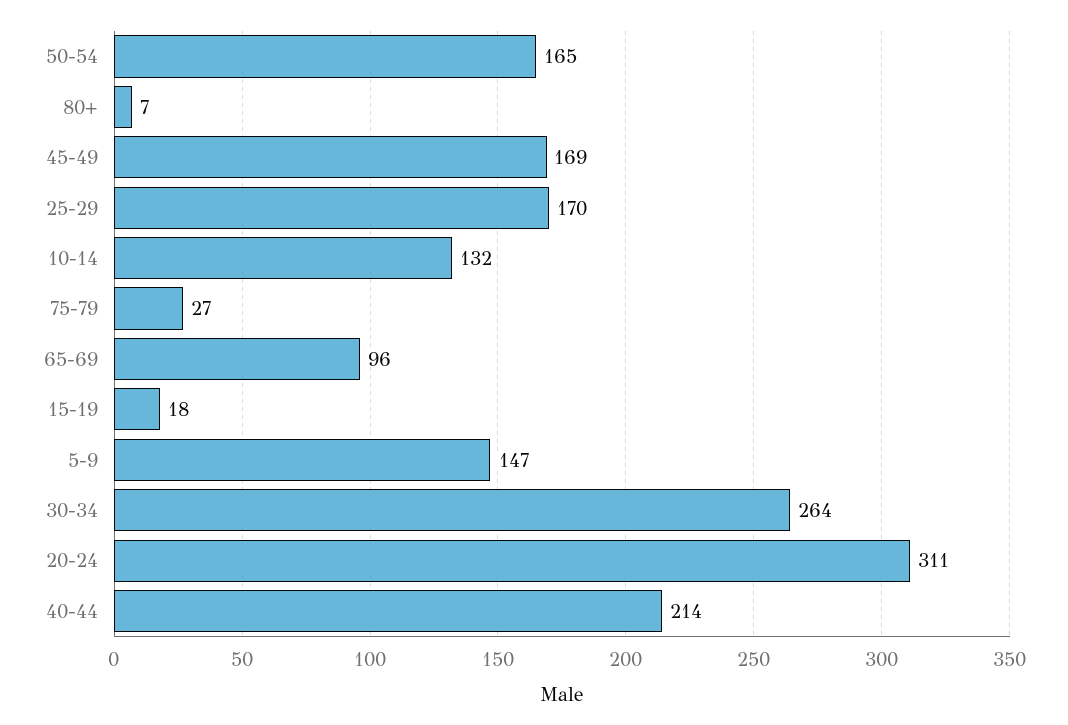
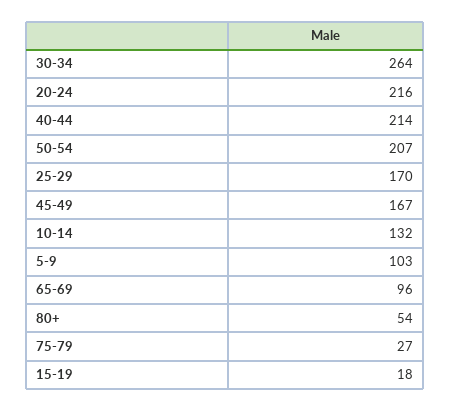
50-54: 165 -> 207
80+: 7 -> 54
45-49: 169 -> 167
5-9: 147 -> 103
20-24: 311 -> 216

